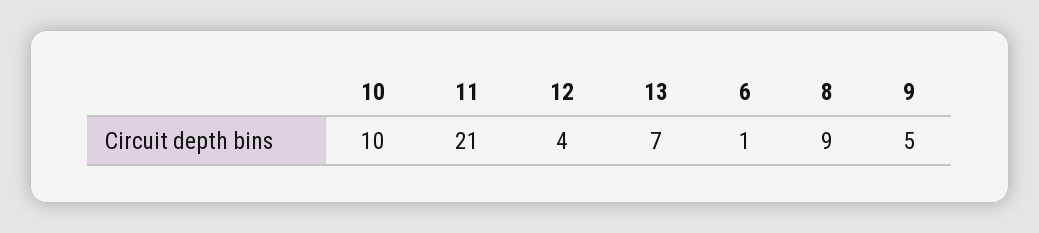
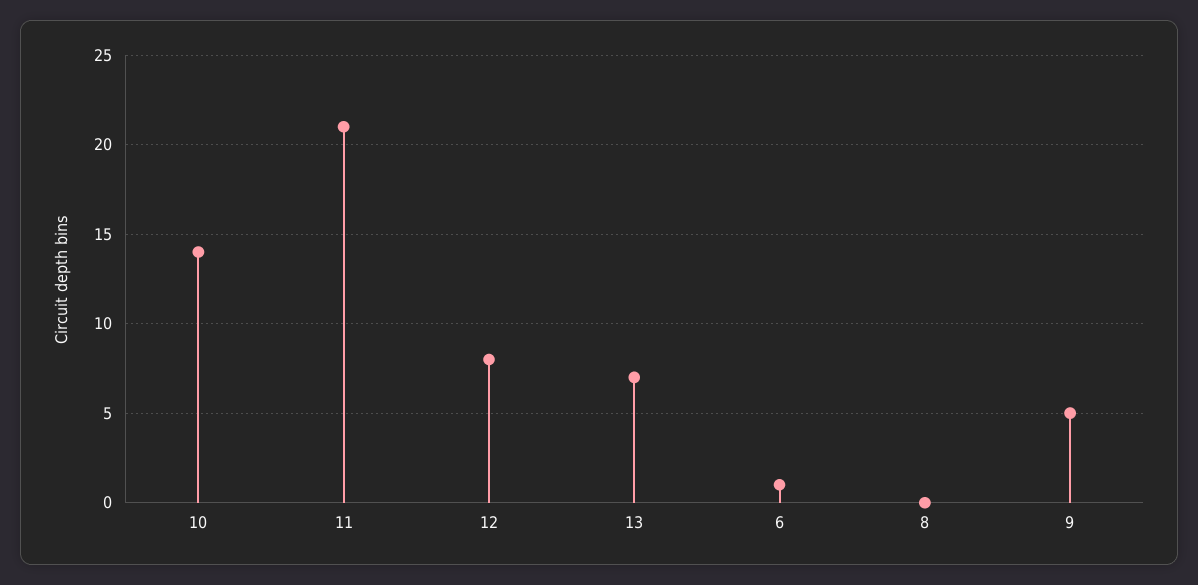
10: 10 -> 14
12: 4 -> 8
8: 9 -> 0

